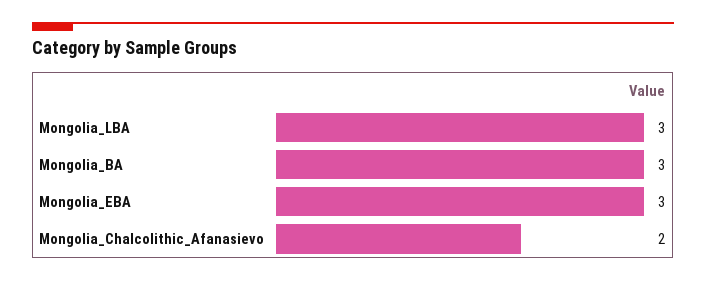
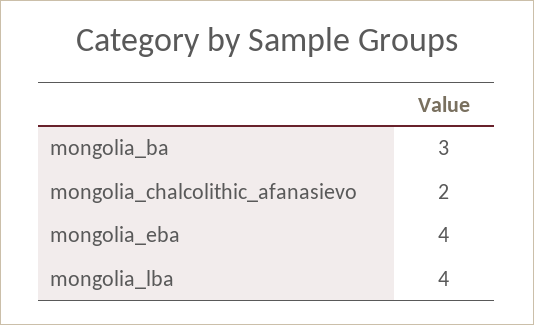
Mongolia_LBA: 3 -> 4
Mongolia_EBA: 3 -> 4

